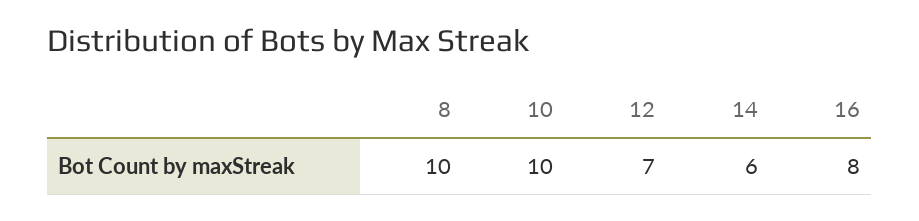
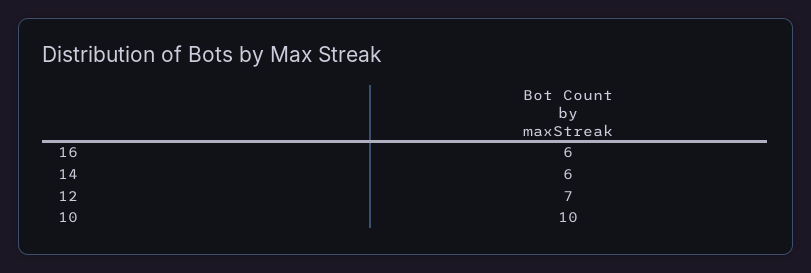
8: 10 -> none
16: 8 -> 6

